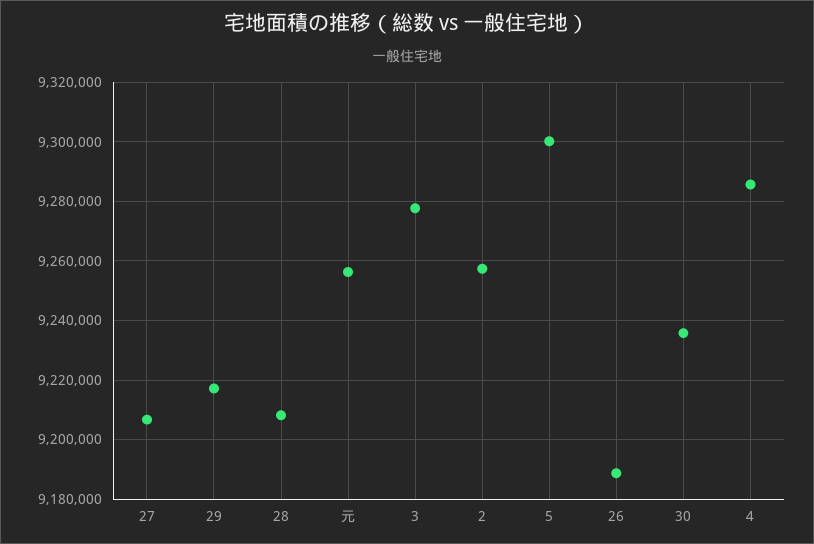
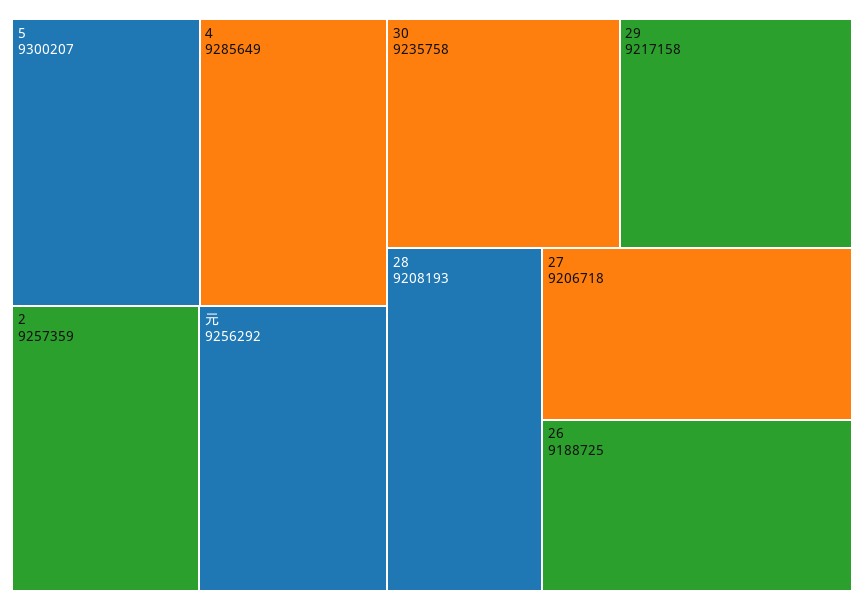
3: 9277500 -> none

